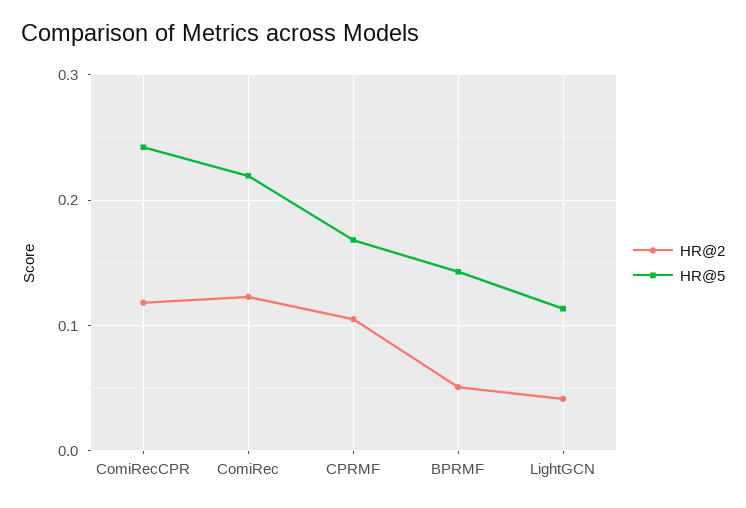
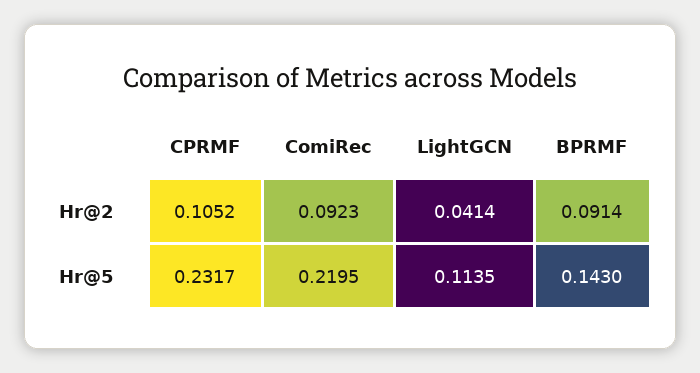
HR@2, ComiRecCPR: 0.12 -> none
HR@5, ComiRecCPR: 0.24 -> none
HR@2, ComiRec: 0.12 -> 0.0923
HR@5, CPRMF: 0.17 -> 0.2317
HR@2, BPRMF: 0.05 -> 0.0914

